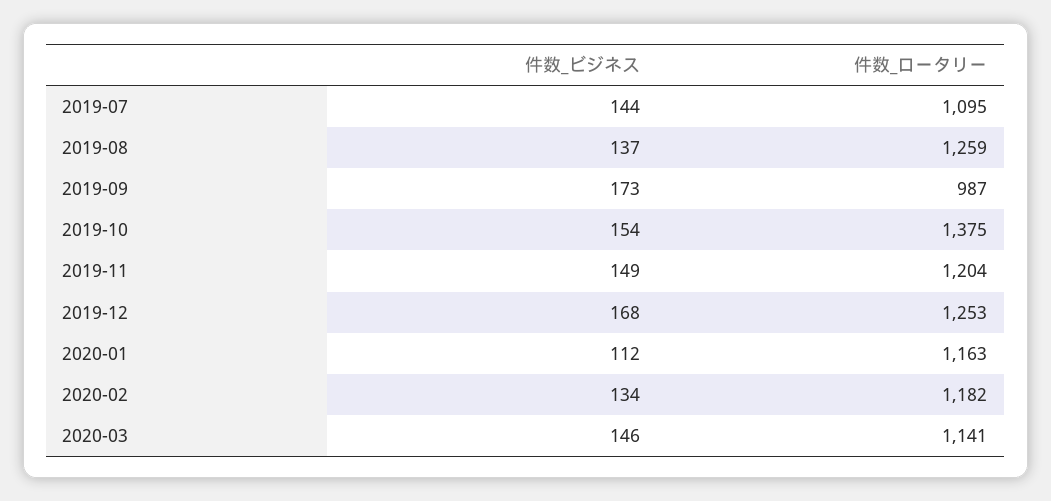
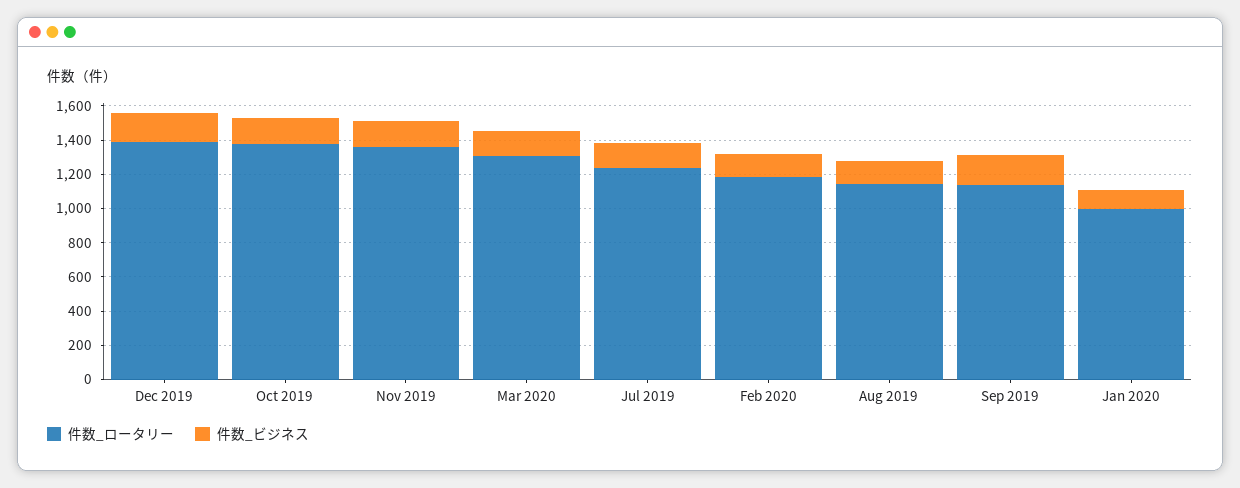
件数_ロータリー, 2019-07: 1095 -> 1250
件数_ロータリー, 2019-08: 1259 -> 1150
件数_ロータリー, 2019-09: 987 -> 1150
件数_ロータリー, 2019-11: 1204 -> 1350
件数_ロータリー, 2019-12: 1253 -> 1400
件数_ロータリー, 2020-01: 1163 -> 1000
件数_ロータリー, 2020-03: 1141 -> 1300

